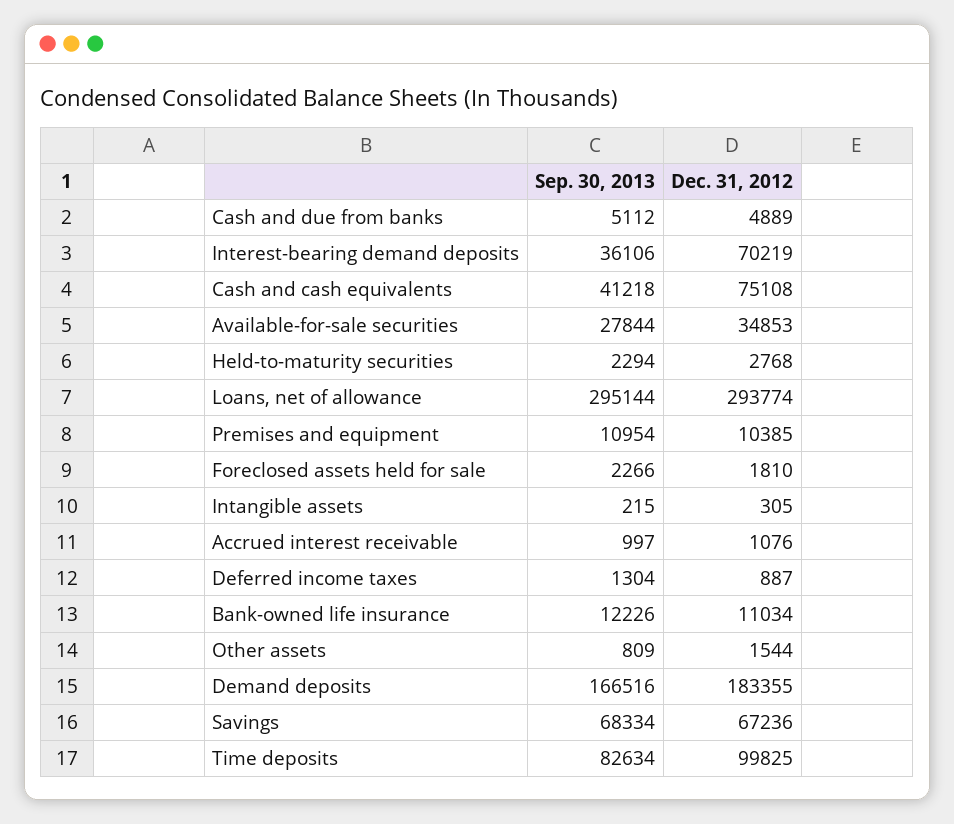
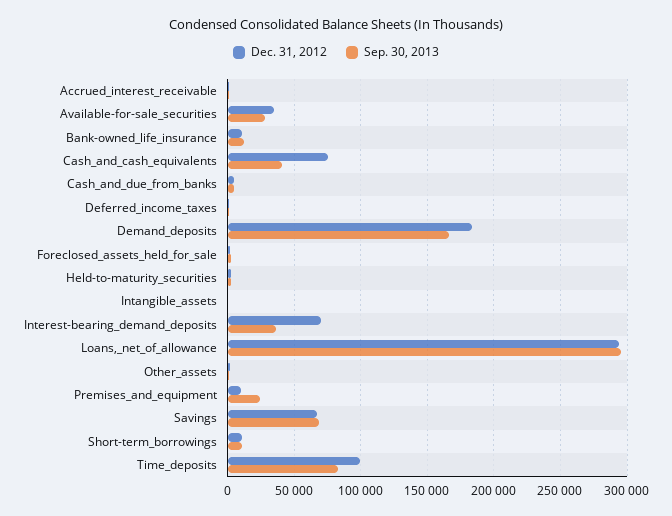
Sep. 30, 2013, Premises and equipment: 10954 -> 25000
Dec. 31, 2012, Short-term_borrowings: none -> 10000
Sep. 30, 2013, Short-term_borrowings: none -> 10000

